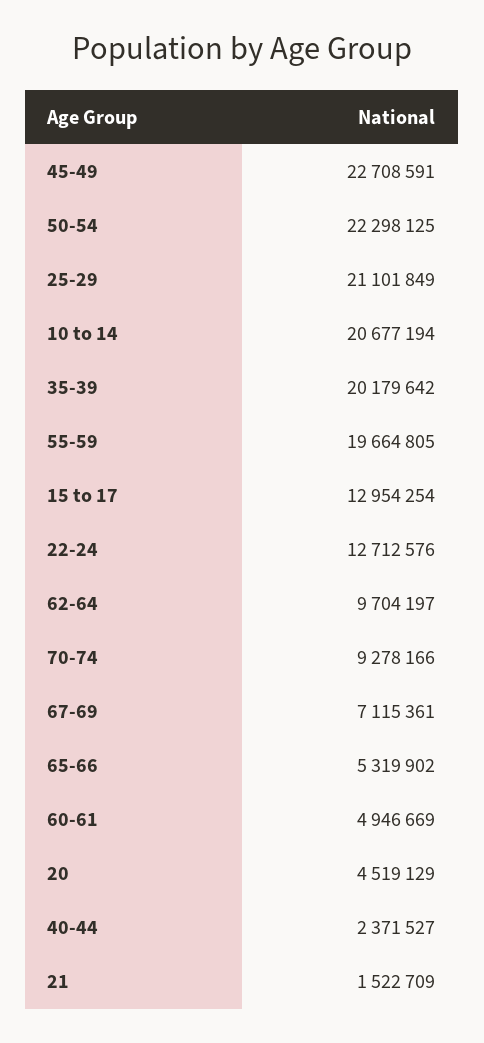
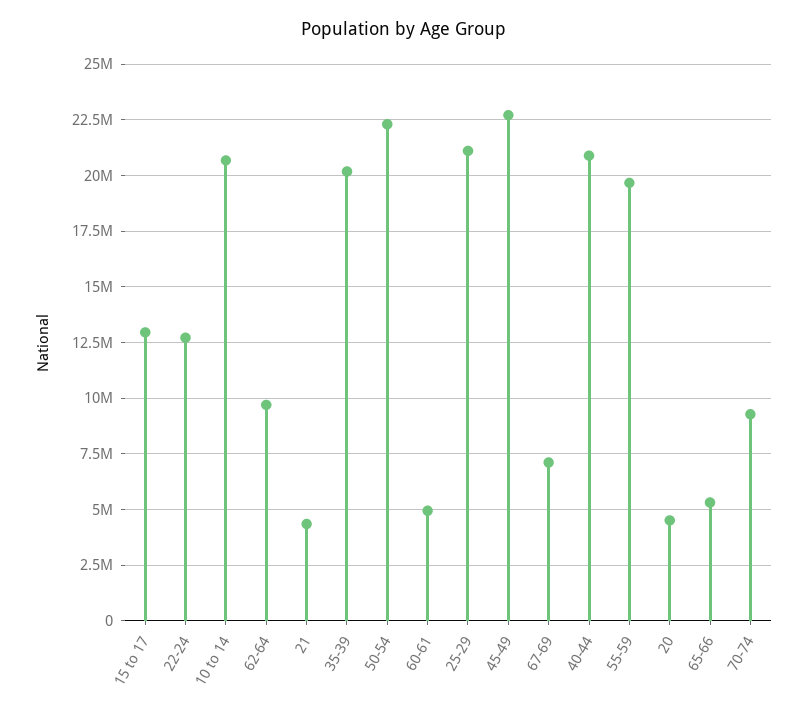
40-44: 2371527 -> 21000000
21: 1522709 -> 4500000

